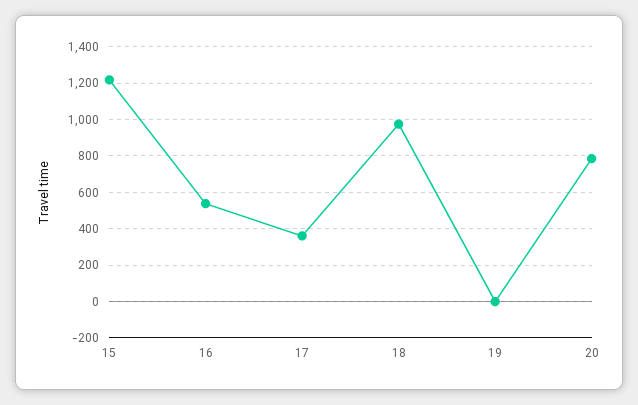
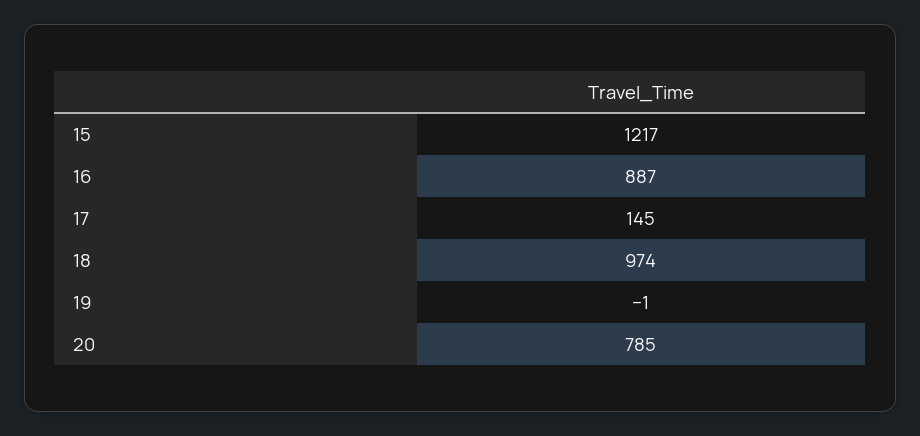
16: 550 -> 887
17: 350 -> 145

